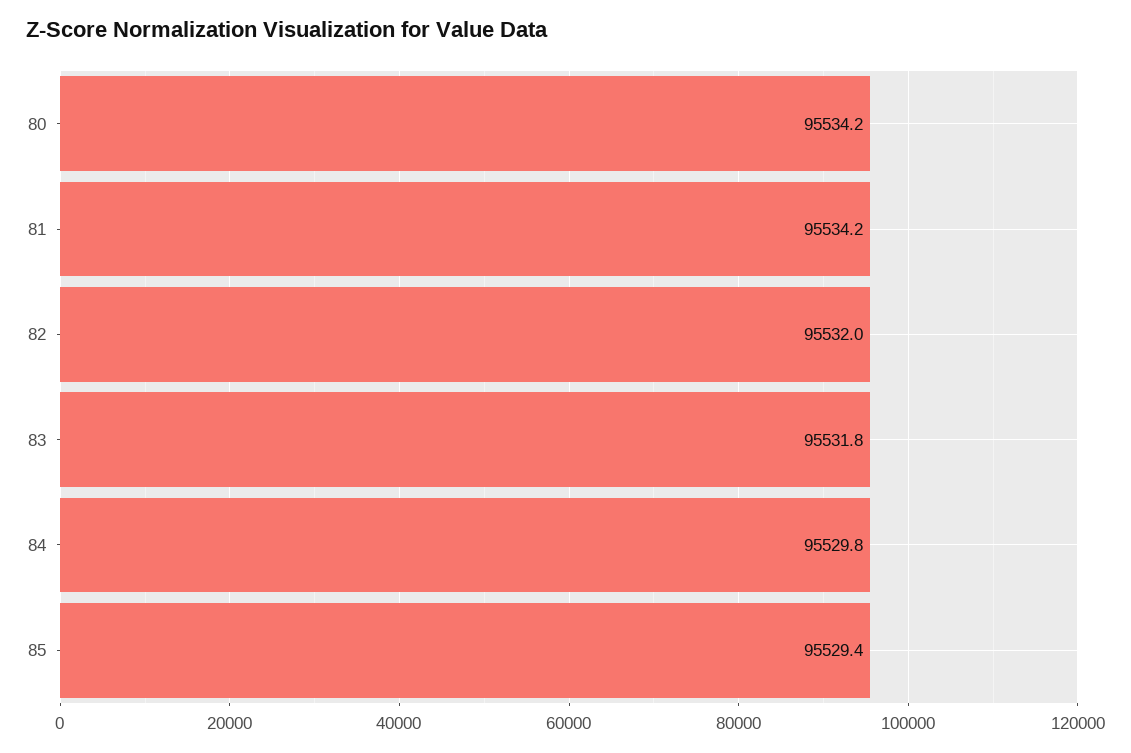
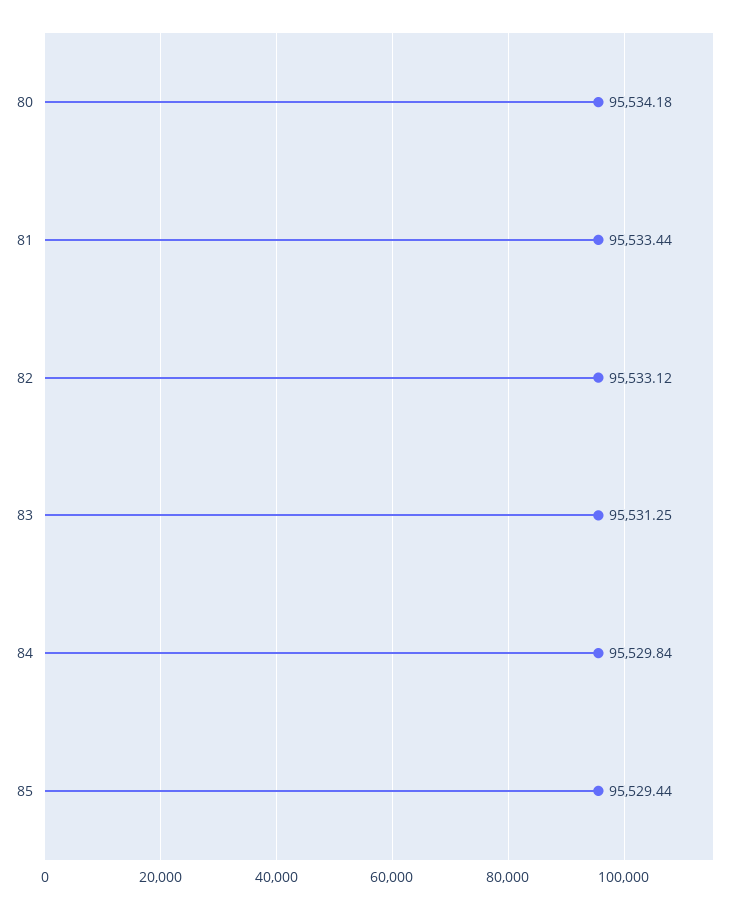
81: 95534.2 -> 95533.44
82: 95532 -> 95533.12
83: 95531.8 -> 95531.25

